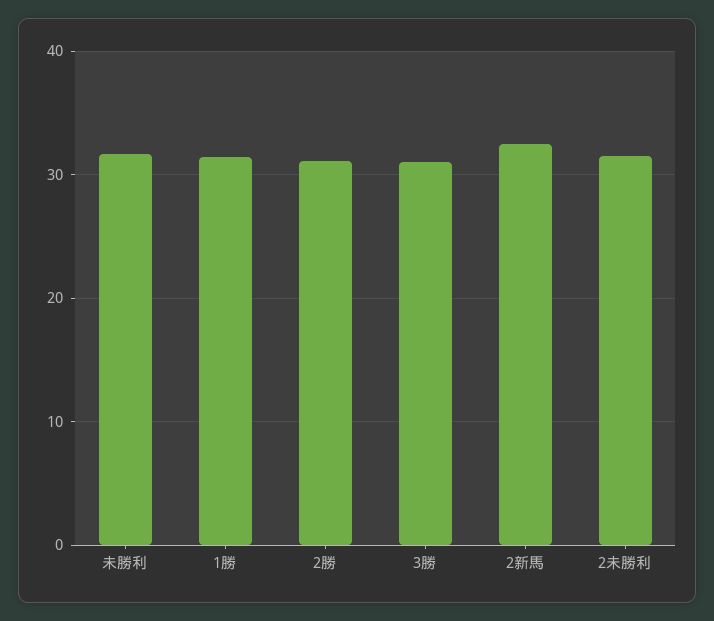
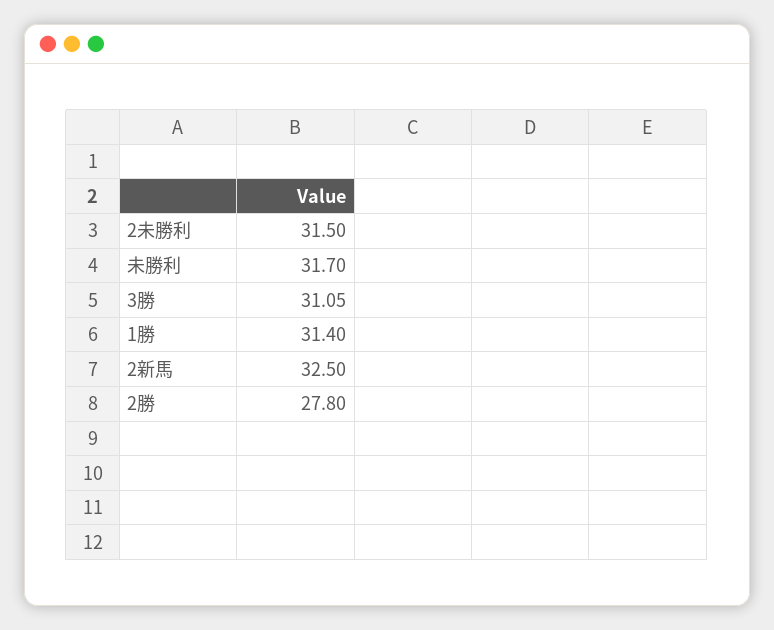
2勝: 31 -> 27.8

